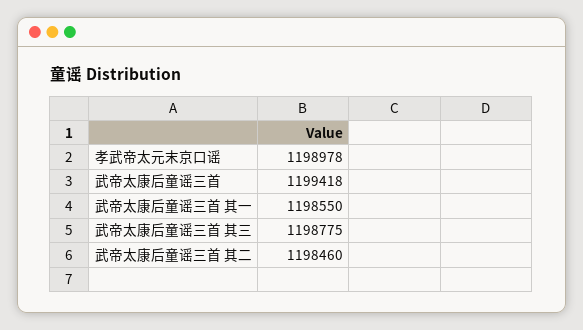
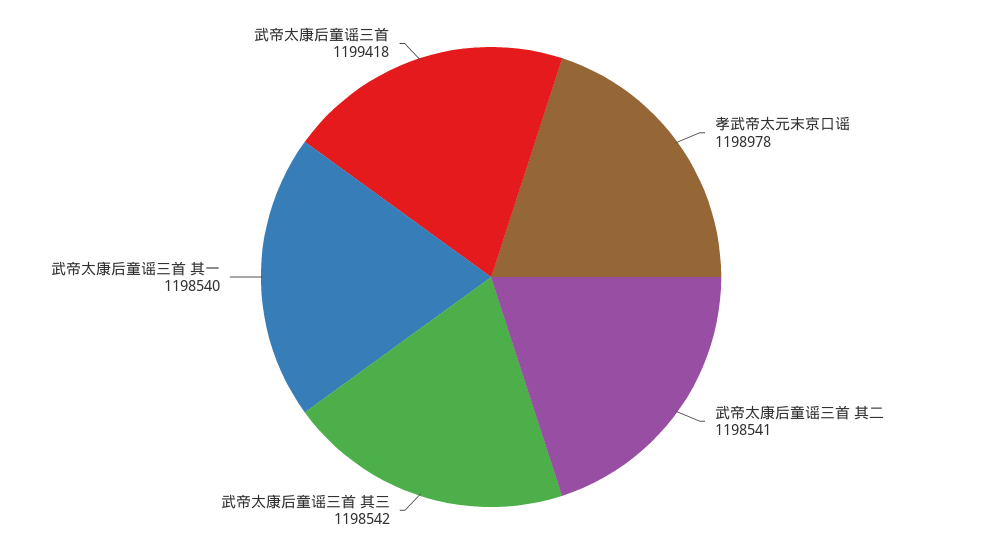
武帝太康后童谣三首 其一: 1198550 -> 1198540
武帝太康后童谣三首 其三: 1198775 -> 1198542
武帝太康后童谣三首 其二: 1198460 -> 1198541

